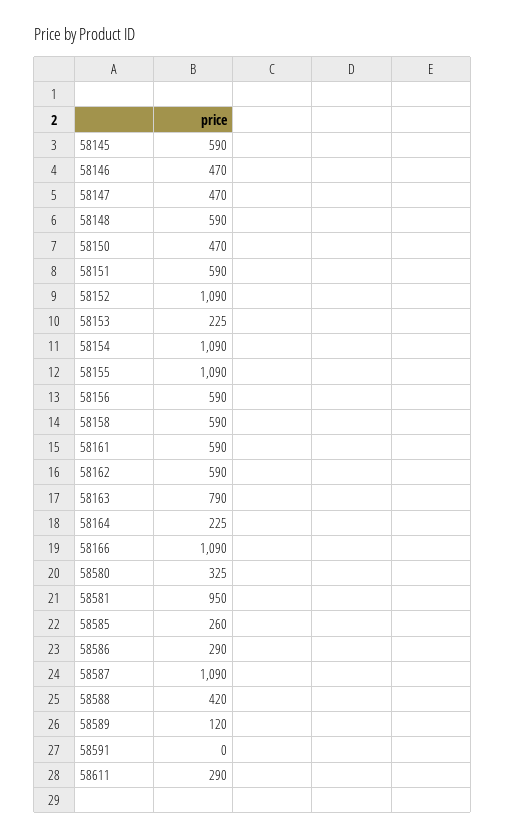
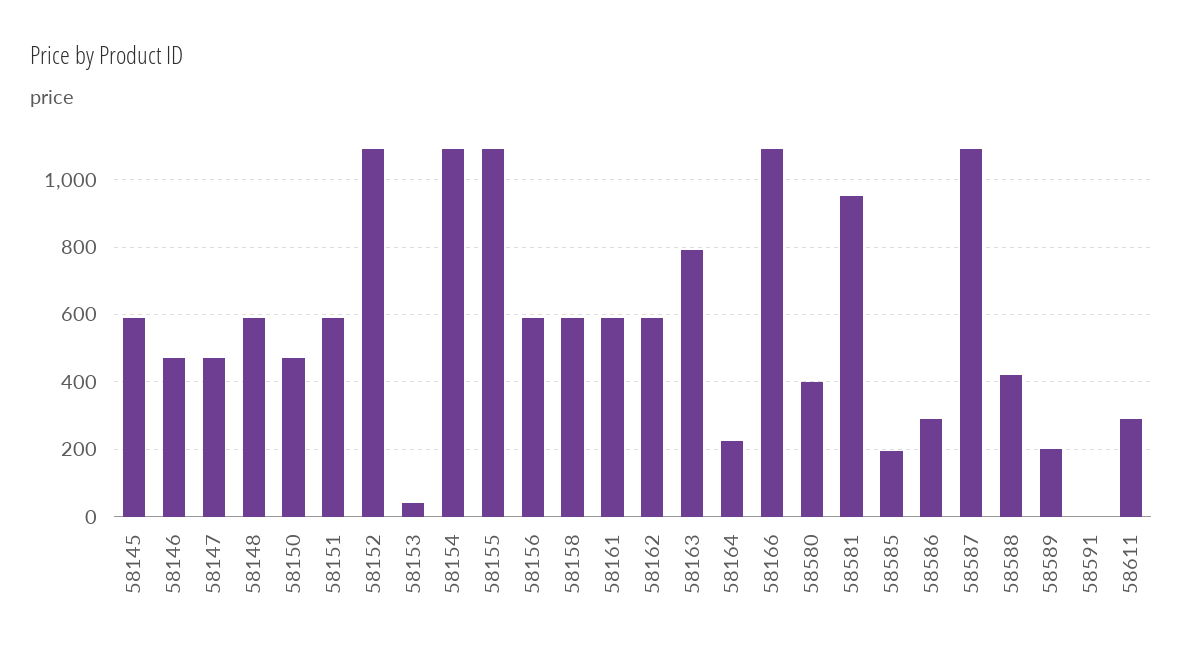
58153: 225 -> 40
58580: 325 -> 400
58585: 260 -> 200
58589: 120 -> 200

